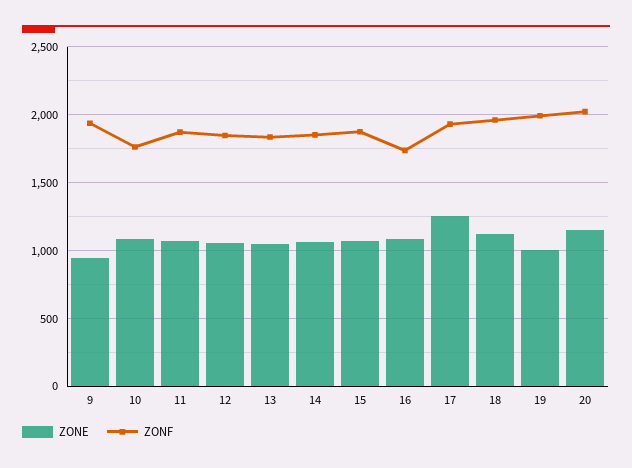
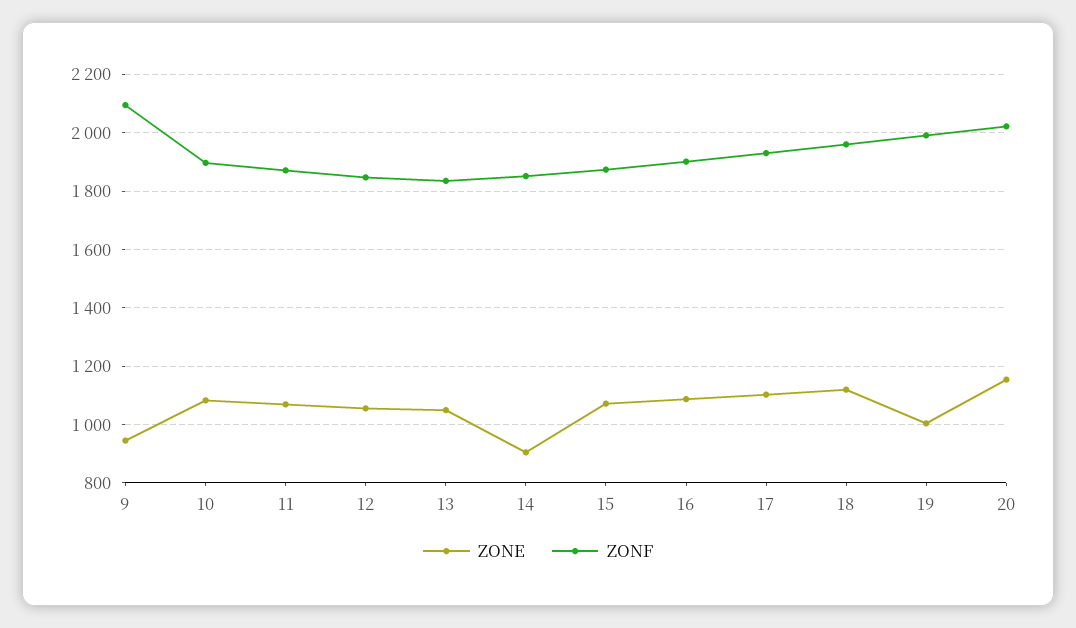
ZONF, 9: 1950 -> 2100
ZONF, 10: 1750 -> 1900
ZONE, 14: 1050 -> 900
ZONF, 16: 1750 -> 1900
ZONE, 17: 1250 -> 1100

